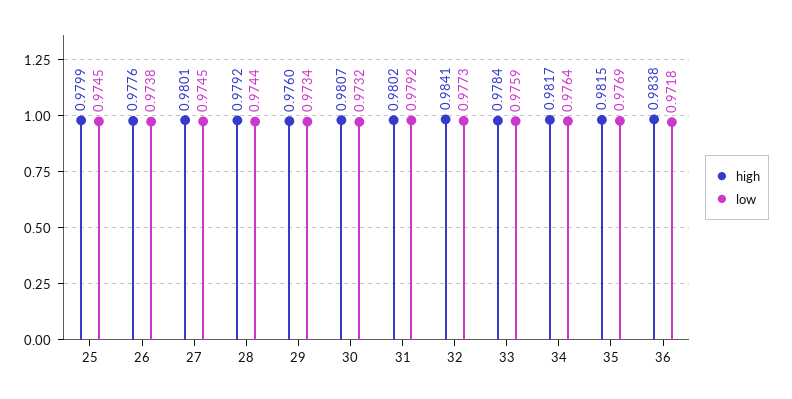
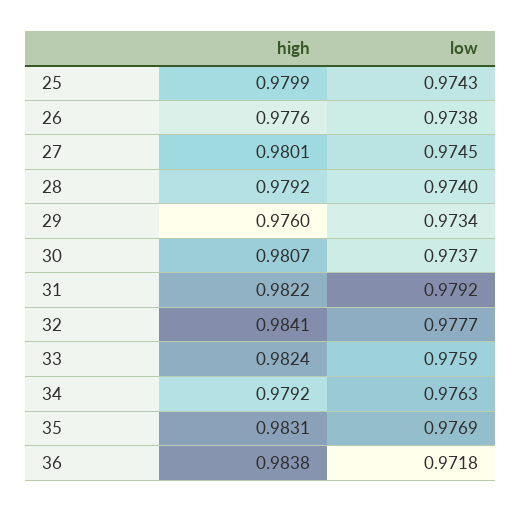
low, 25: 0.9745 -> 0.9743
low, 28: 0.9744 -> 0.974
low, 30: 0.9732 -> 0.9737
high, 31: 0.9802 -> 0.9822
low, 32: 0.9773 -> 0.9777
high, 33: 0.9784 -> 0.9824
high, 34: 0.9817 -> 0.9792
low, 34: 0.9764 -> 0.9763
high, 35: 0.9815 -> 0.9831

